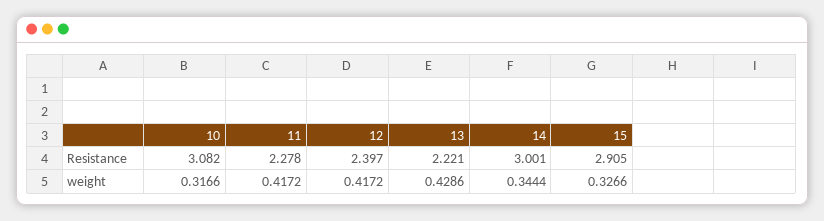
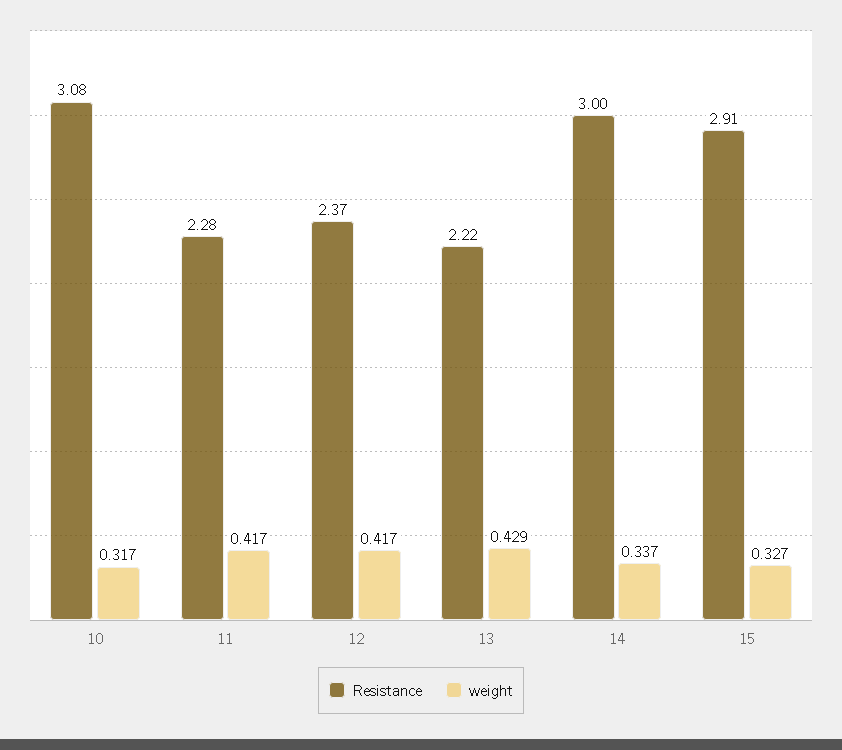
Resistance, 12: 2.397 -> 2.37
weight, 14: 0.3444 -> 0.337

